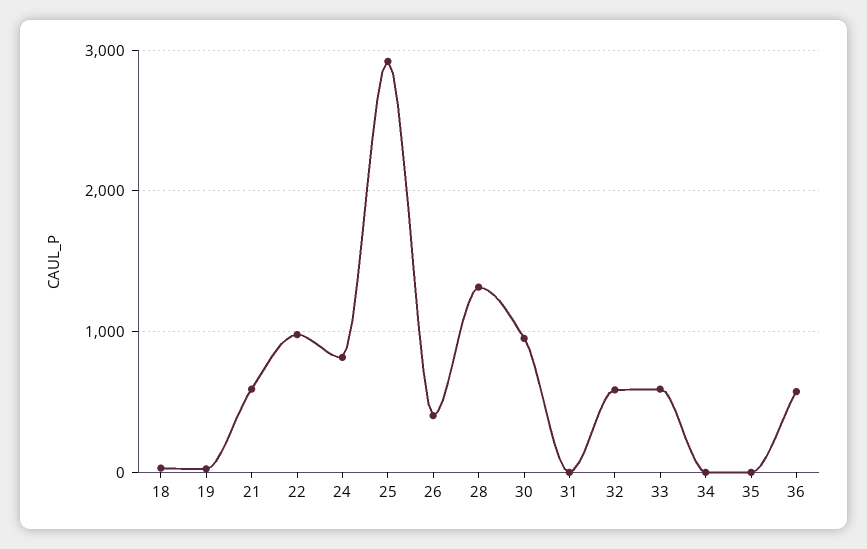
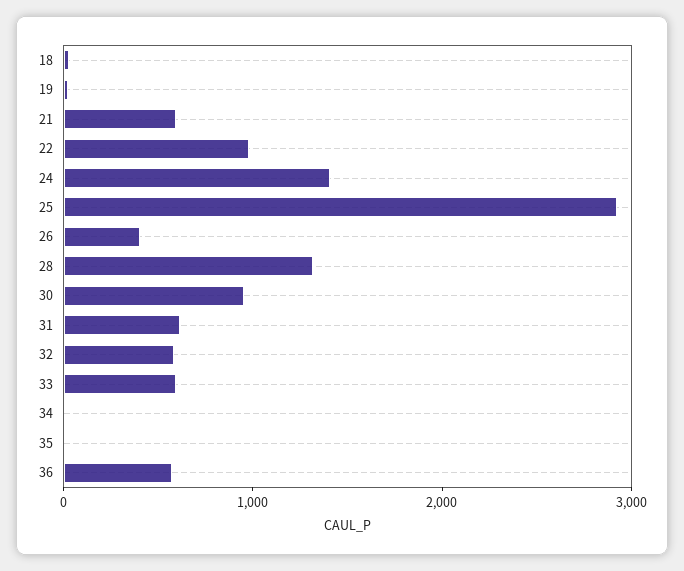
24: 800 -> 1400
31: 0 -> 600

